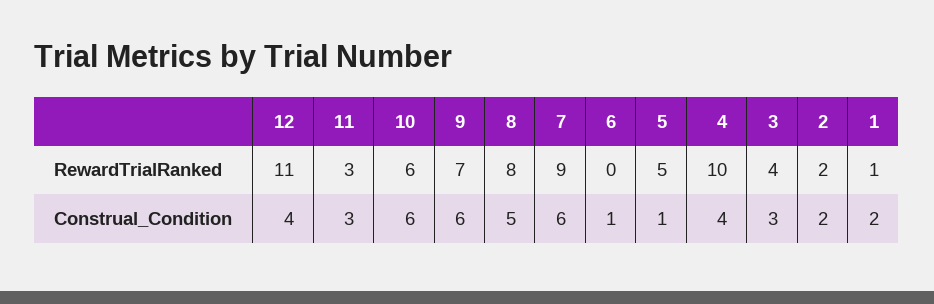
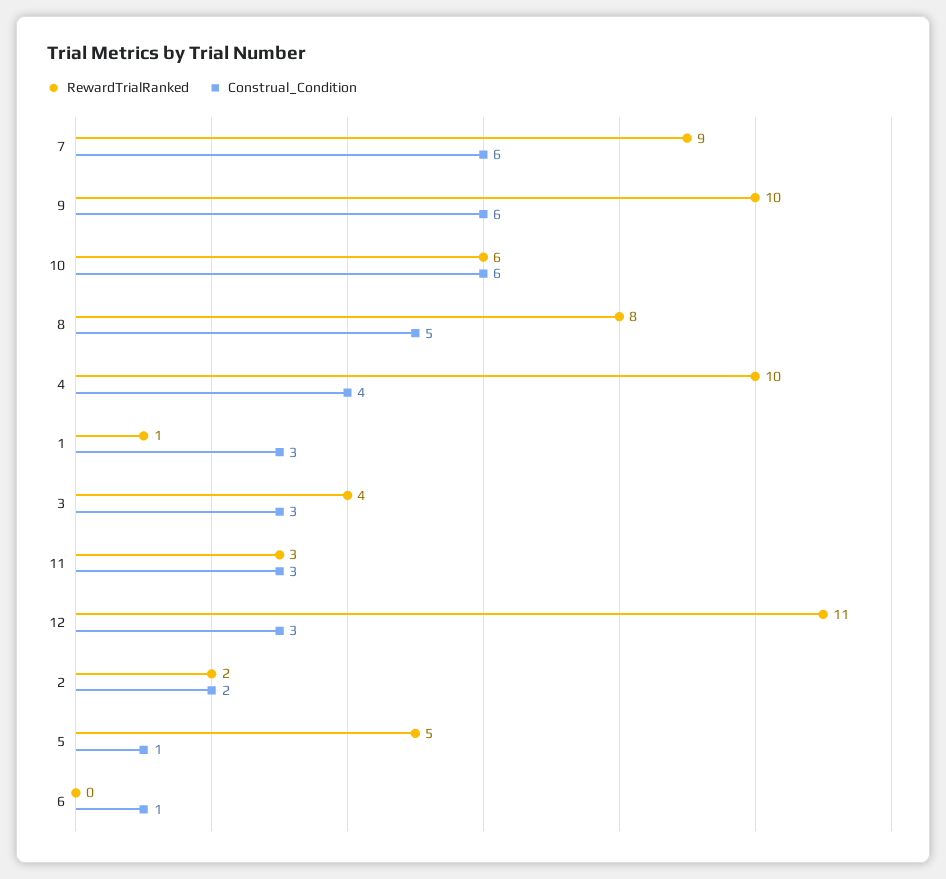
RewardTrialRanked, 9: 7 -> 10
Construal_Condition, 12: 4 -> 3
Construal_Condition, 1: 2 -> 3

